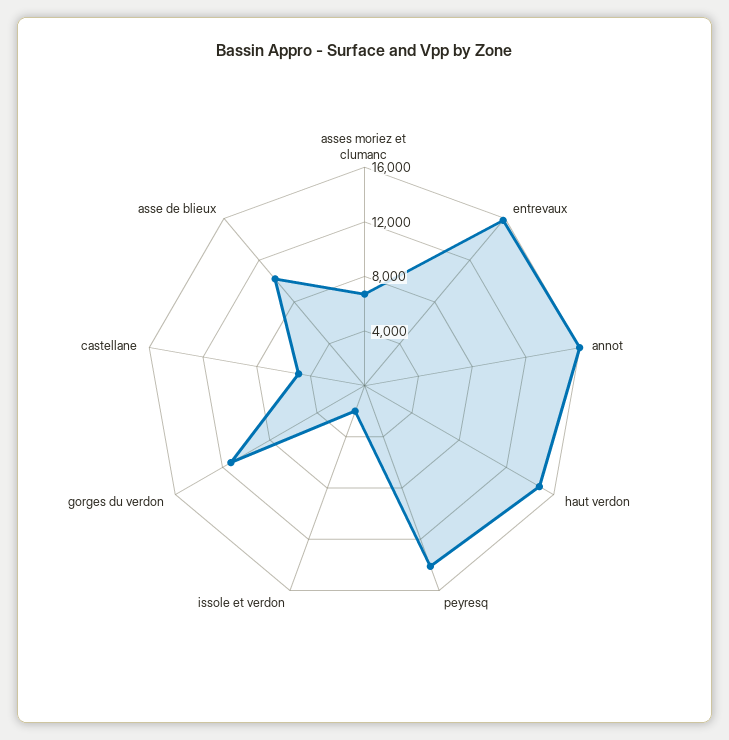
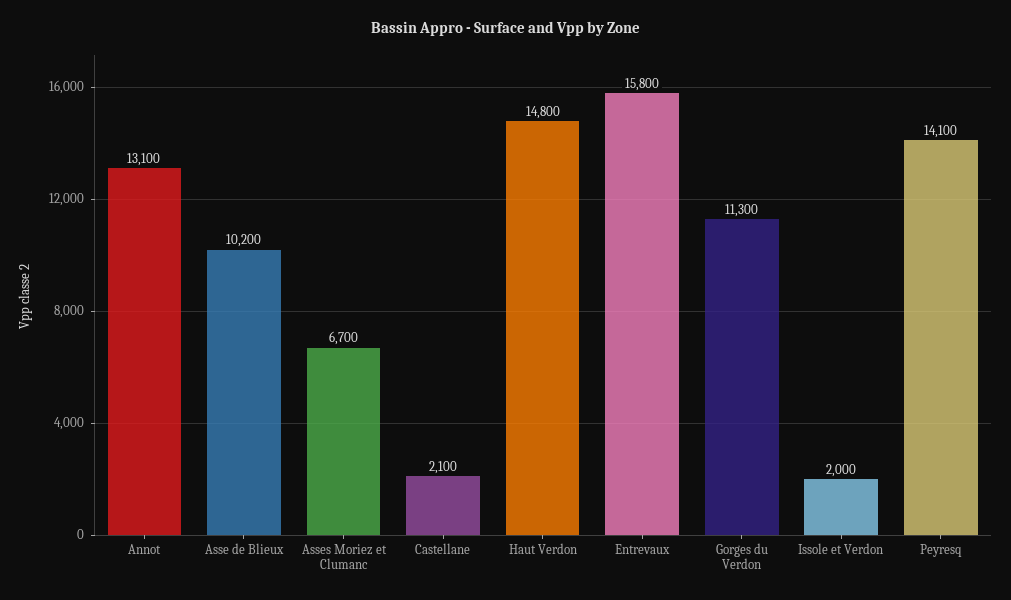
annot: 16000 -> 13100
castellane: 5000 -> 2100

